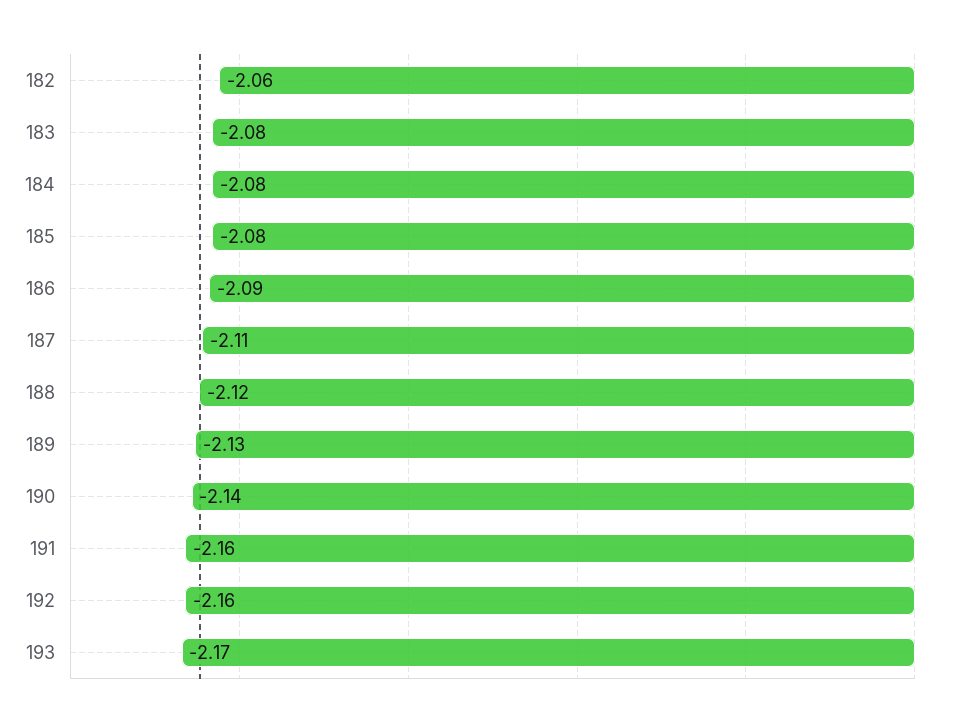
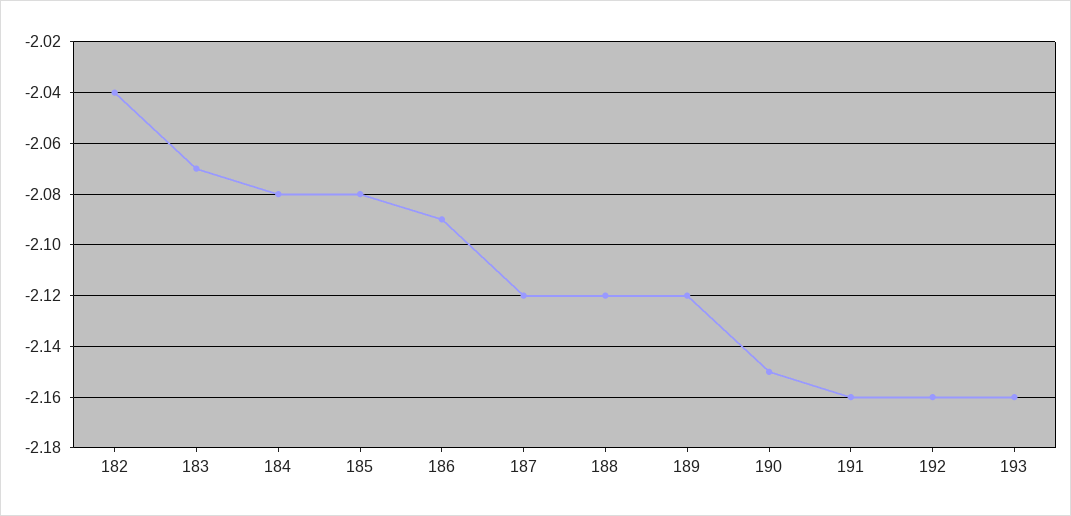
182: -2.06 -> -2.04
183: -2.08 -> -2.07
187: -2.11 -> -2.12
189: -2.13 -> -2.12
190: -2.14 -> -2.15
193: -2.17 -> -2.16

